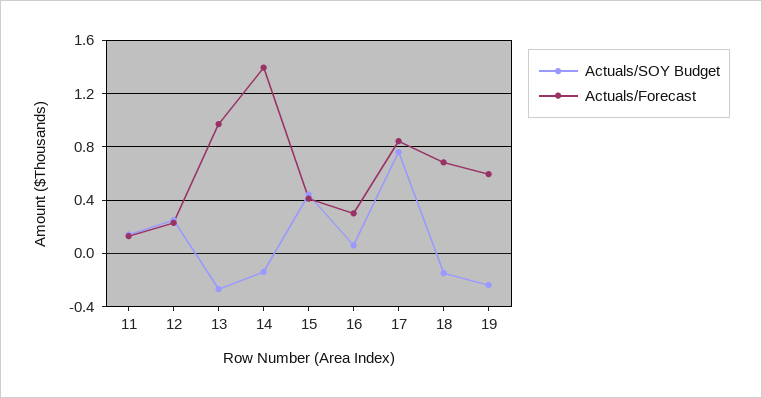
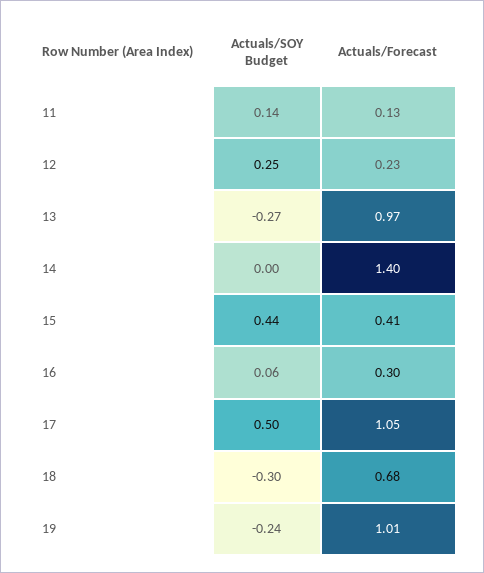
Actuals/SOY Budget, 14: -0.15 -> 0
Actuals/SOY Budget, 17: 0.75 -> 0.5
Actuals/Forecast, 17: 0.85 -> 1.05
Actuals/SOY Budget, 18: -0.15 -> -0.3
Actuals/Forecast, 19: 0.6 -> 1.01

